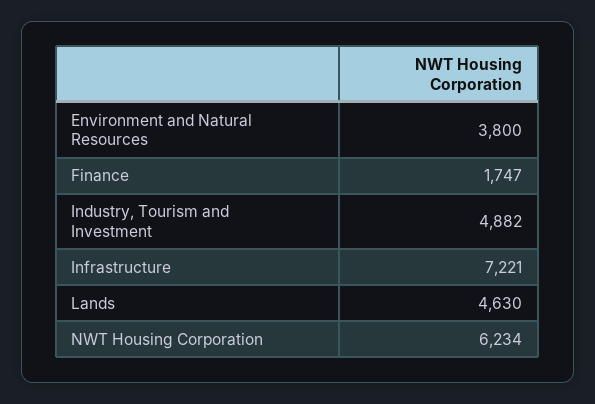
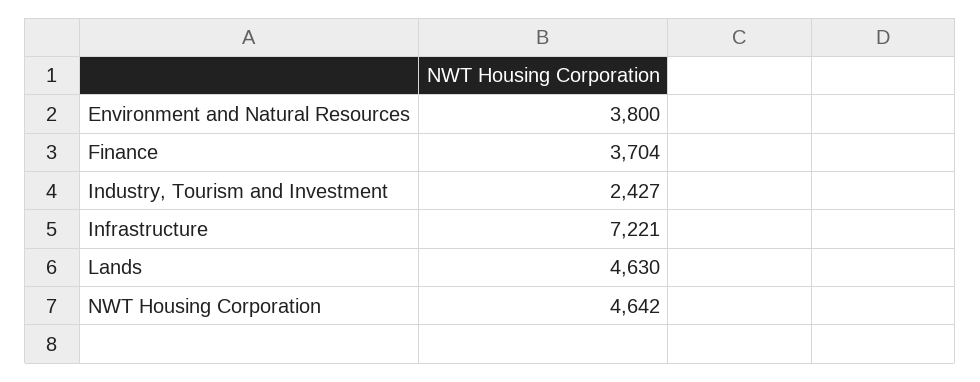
Finance: 1747 -> 3704
Industry, Tourism and Investment: 4882 -> 2427
NWT Housing Corporation: 6234 -> 4642

